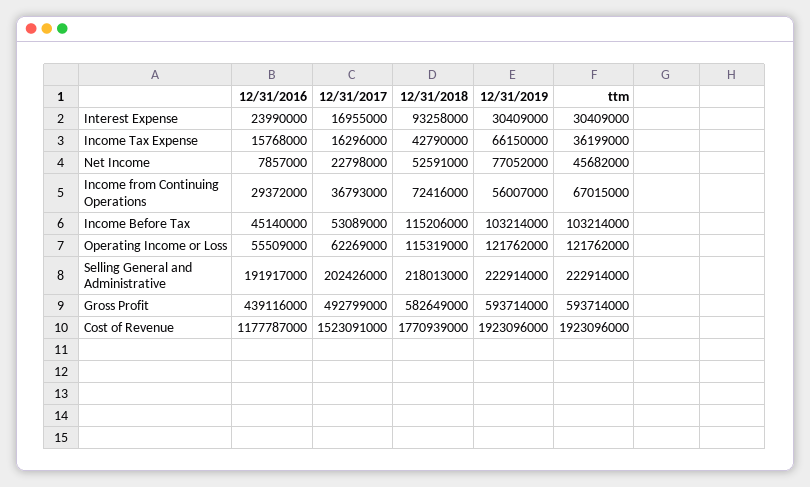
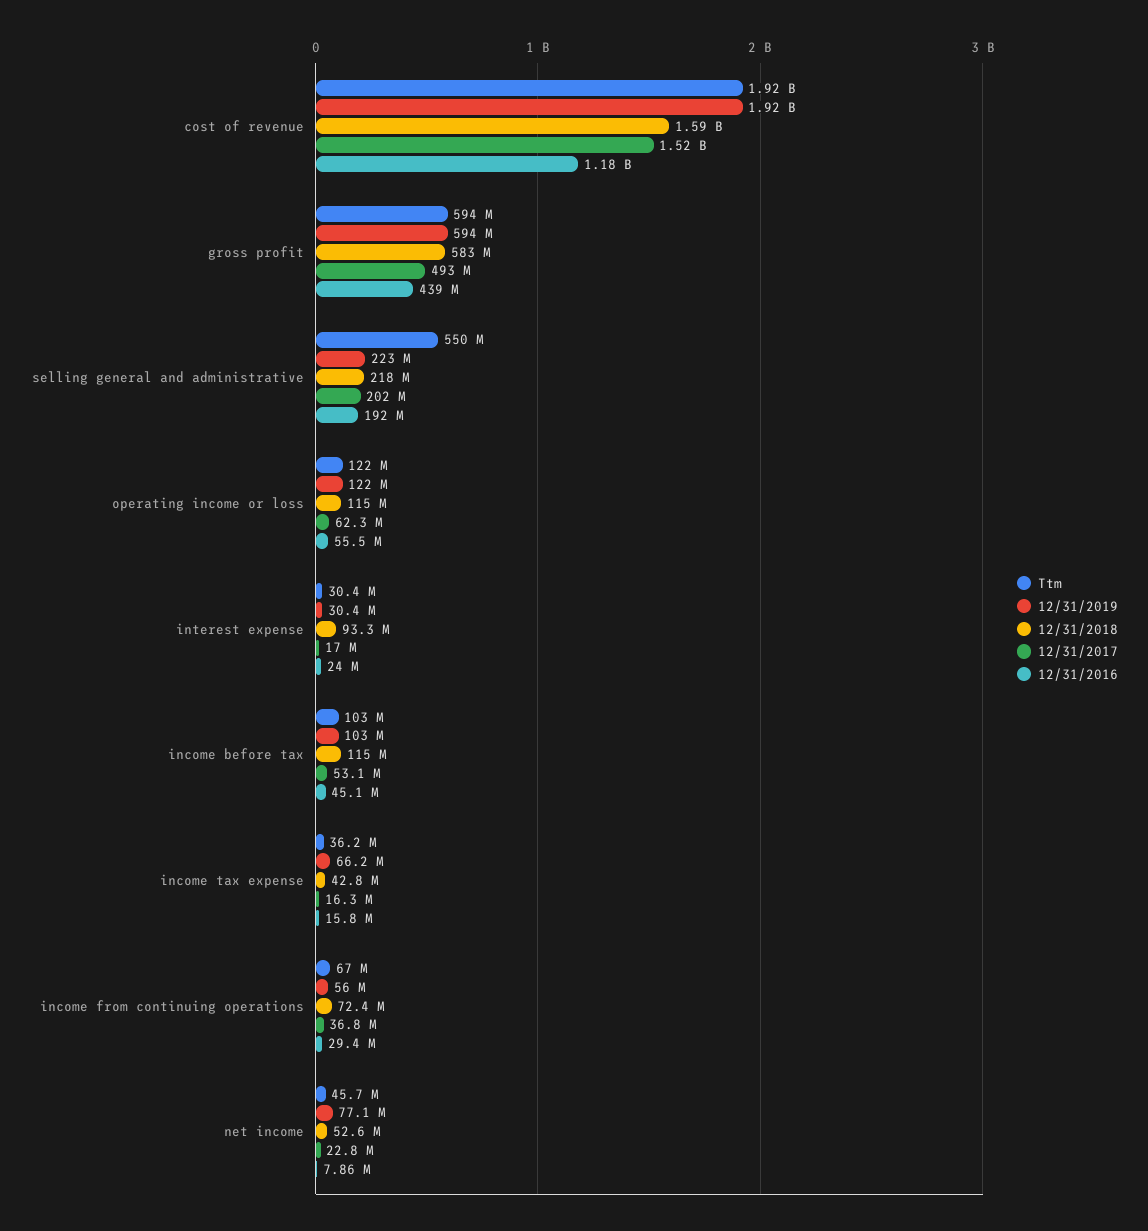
ttm, Selling General and Administrative: 222914000 -> 550000000
12/31/2018, Cost of Revenue: 1770939000 -> 1590000000

